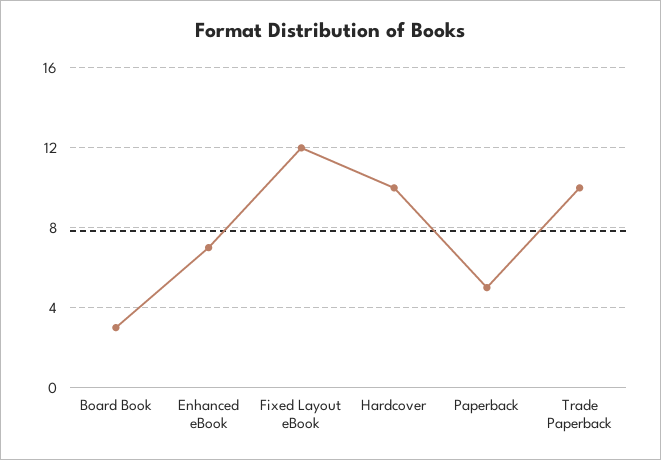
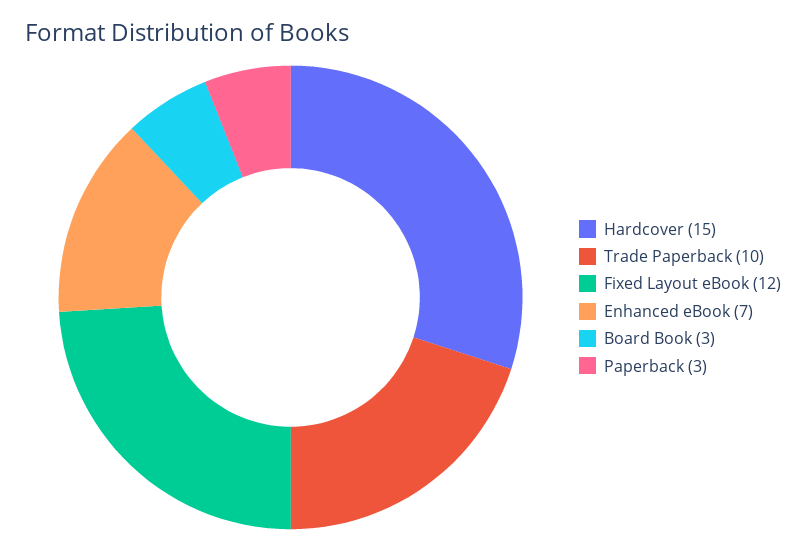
Hardcover: 10 -> 15
Paperback: 5 -> 3

